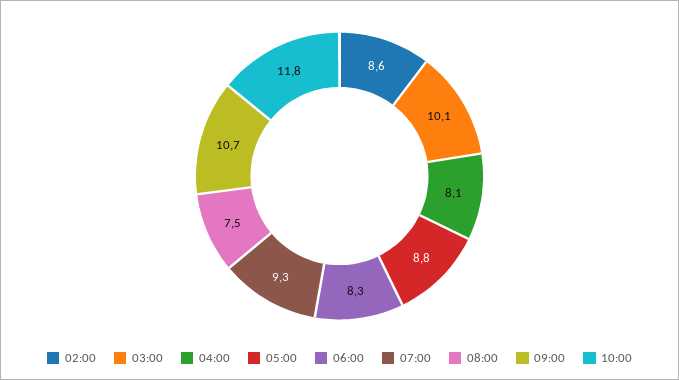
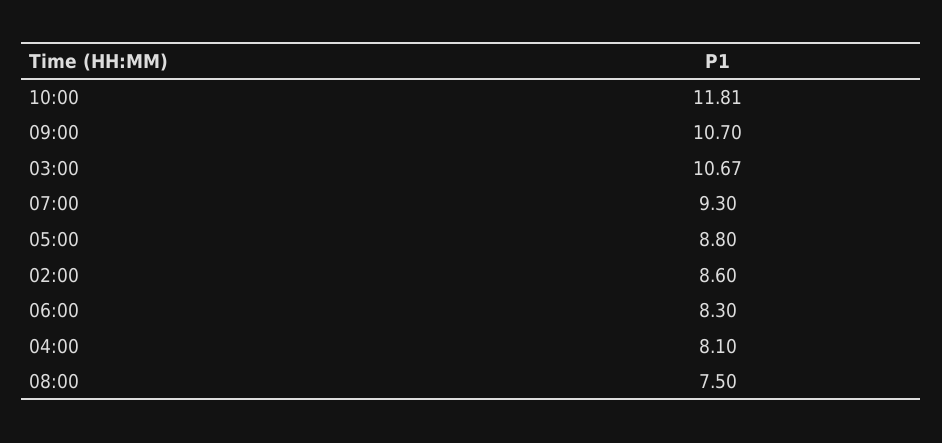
03:00: 10.1 -> 10.67

